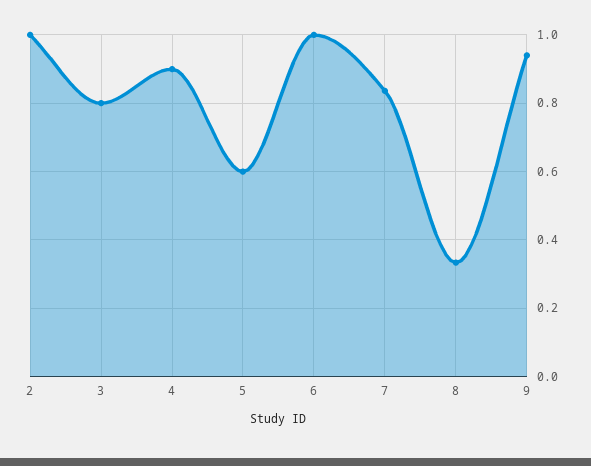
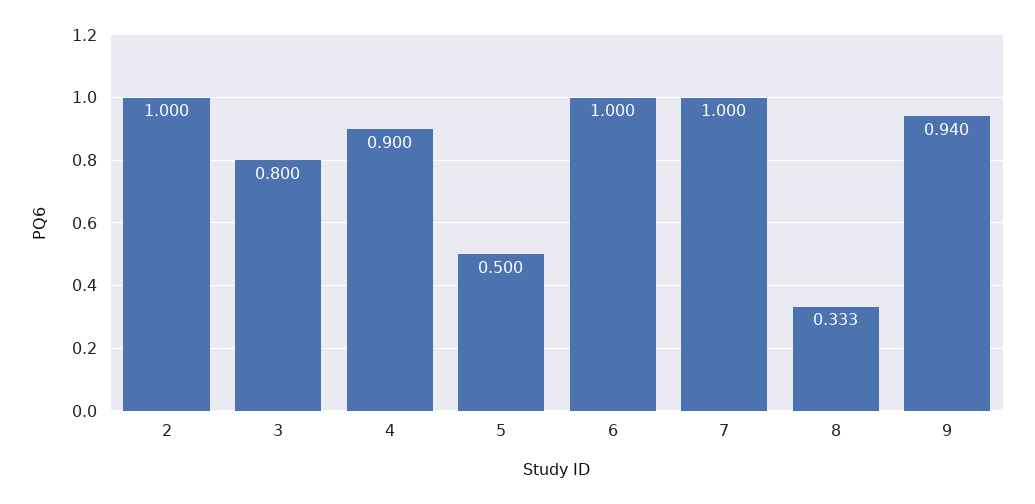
5: 0.6 -> 0.5
7: 0.84 -> 1

